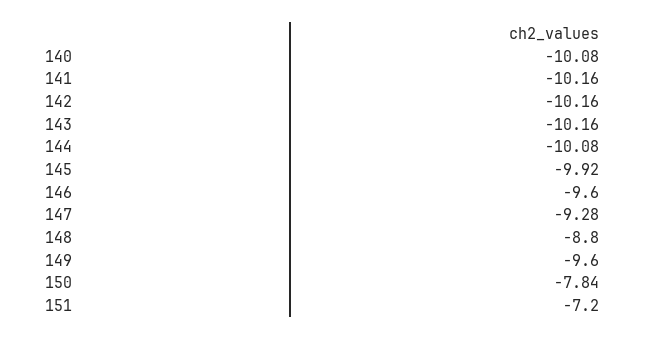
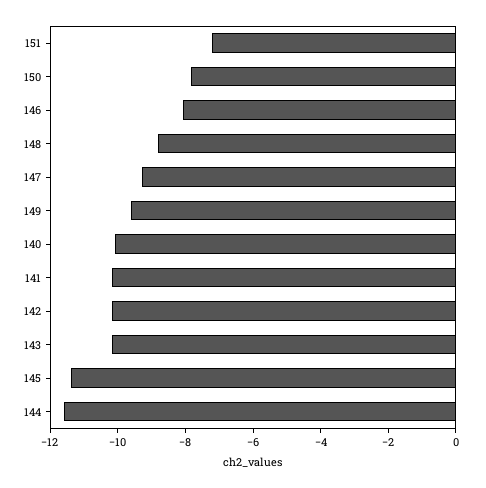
144: -10.08 -> -11.5
145: -9.92 -> -11.5
146: -9.6 -> -8

